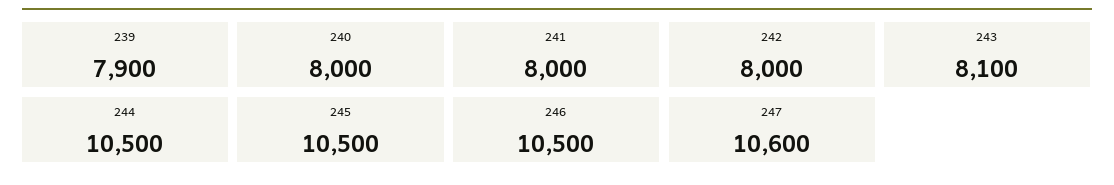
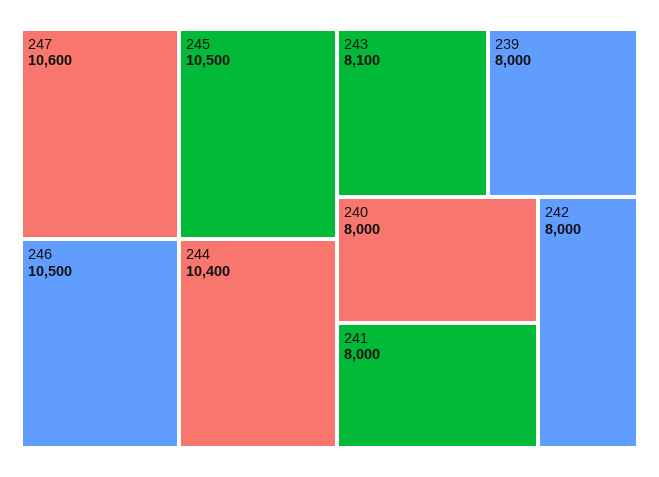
239: 7900 -> 8000
244: 10500 -> 10400

